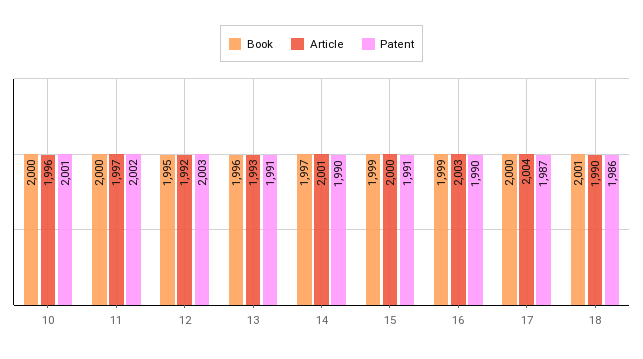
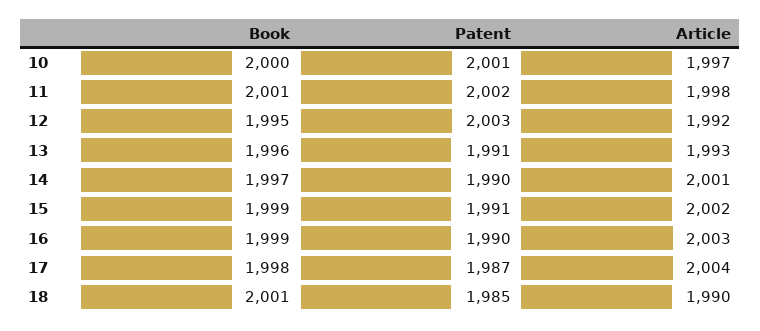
Article, 10: 1996 -> 1997
Book, 11: 2000 -> 2001
Article, 11: 1997 -> 1998
Article, 15: 2000 -> 2002
Book, 17: 2000 -> 1998
Patent, 18: 1986 -> 1985

